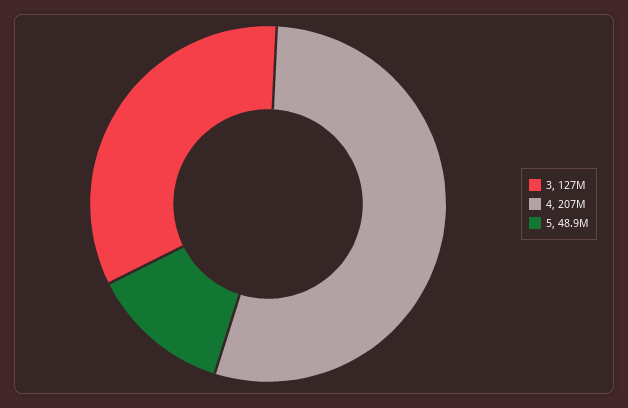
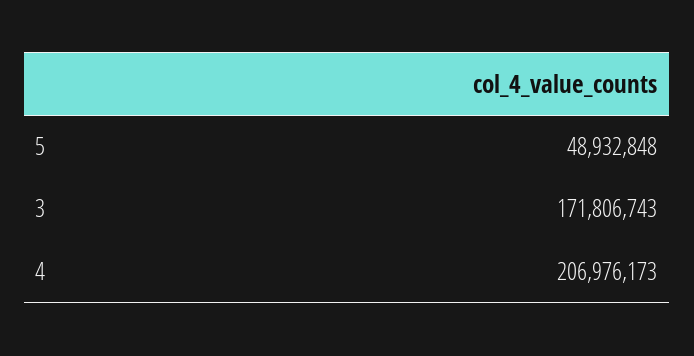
3: 127000000 -> 171806743

